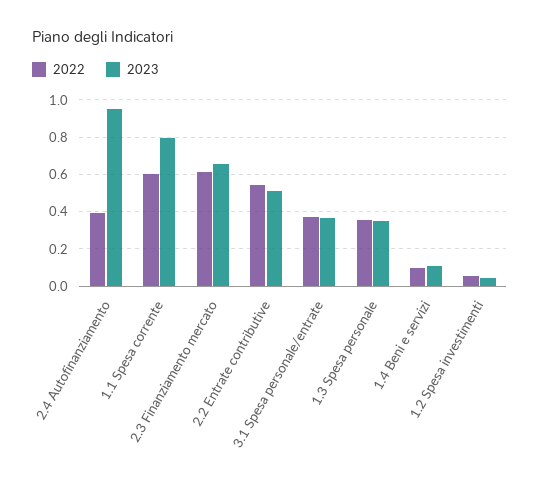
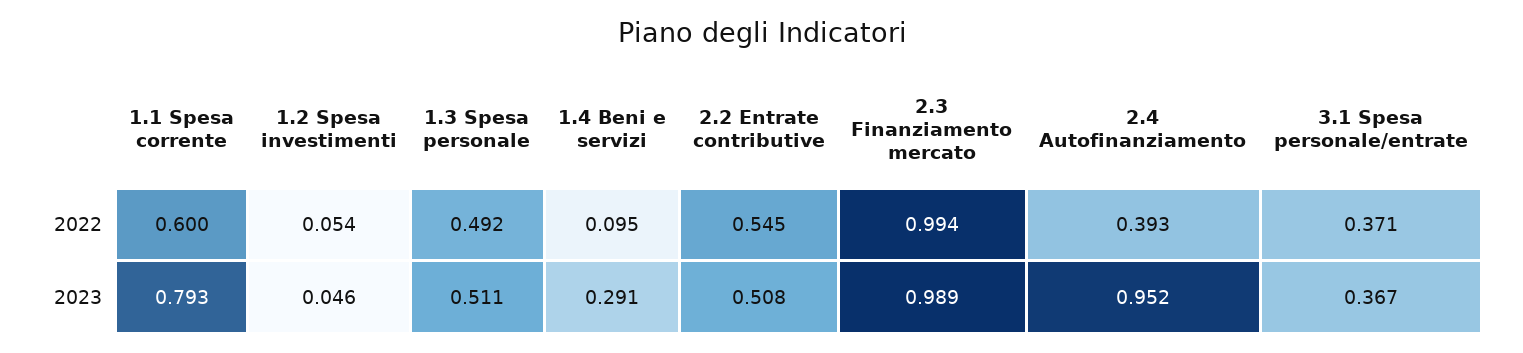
2022, 2.3 Finanziamento mercato: 0.6 -> 0.994
2023, 2.3 Finanziamento mercato: 0.65 -> 0.989
2022, 1.3 Spesa personale: 0.35 -> 0.492
2023, 1.3 Spesa personale: 0.35 -> 0.511
2023, 1.4 Beni e servizi: 0.1 -> 0.291

